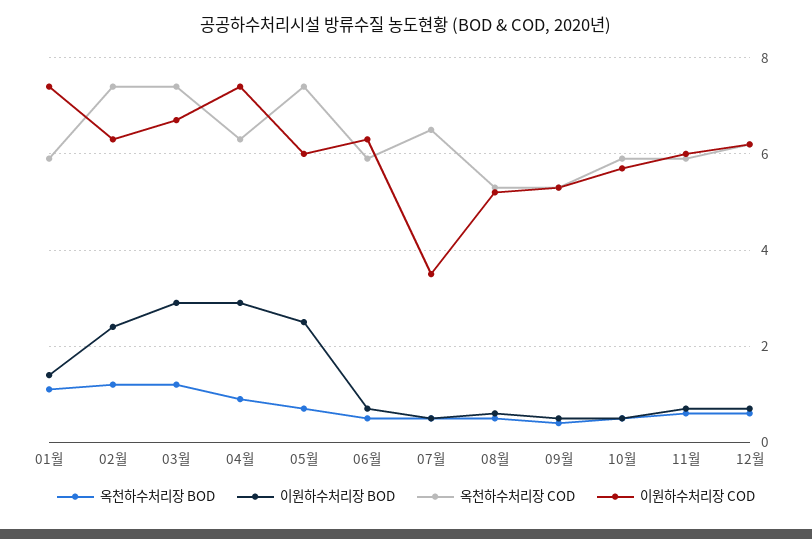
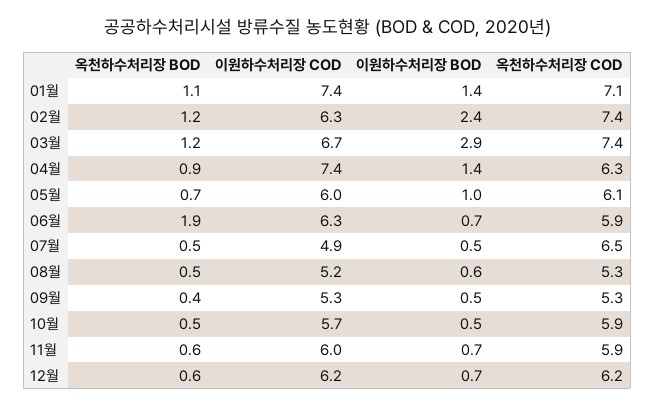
옥천하수처리장 COD, 01월: 6 -> 7.1
이원하수처리장 BOD, 04월: 3 -> 1.4
이원하수처리장 BOD, 05월: 2.5 -> 1
옥천하수처리장 COD, 05월: 7.5 -> 6.1
옥천하수처리장 BOD, 06월: 0.5 -> 1.9
이원하수처리장 COD, 07월: 3.5 -> 4.9

